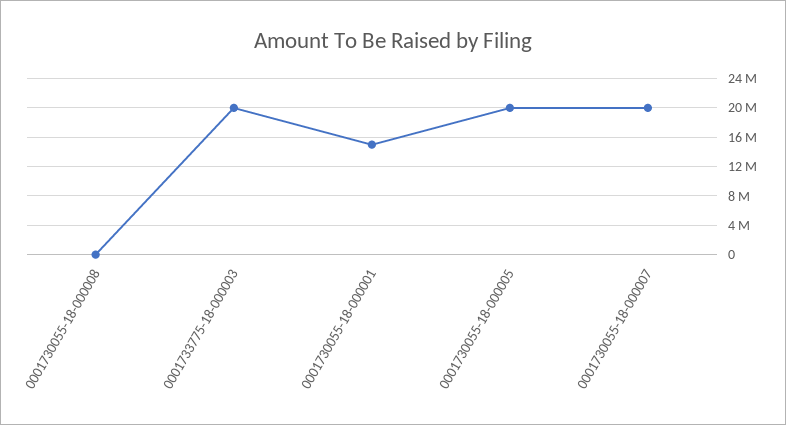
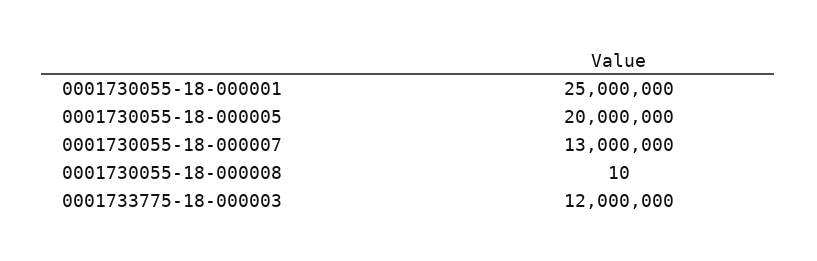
0001733775-18-000003: 20000000 -> 12000000
0001730055-18-000001: 15000000 -> 25000000
0001730055-18-000007: 20000000 -> 13000000

